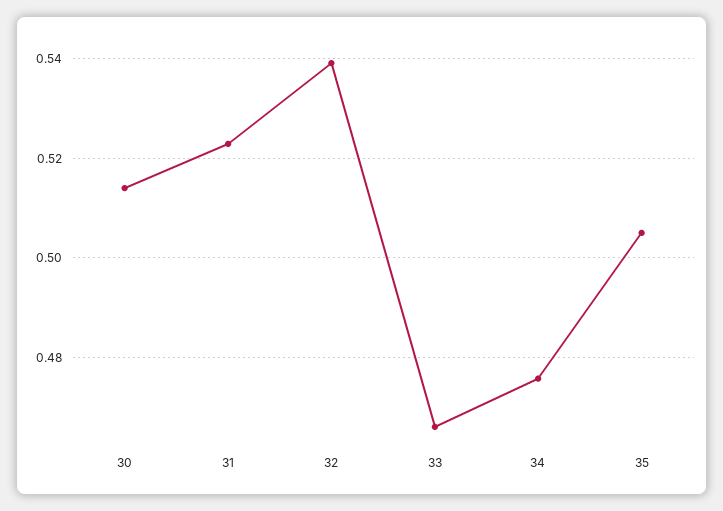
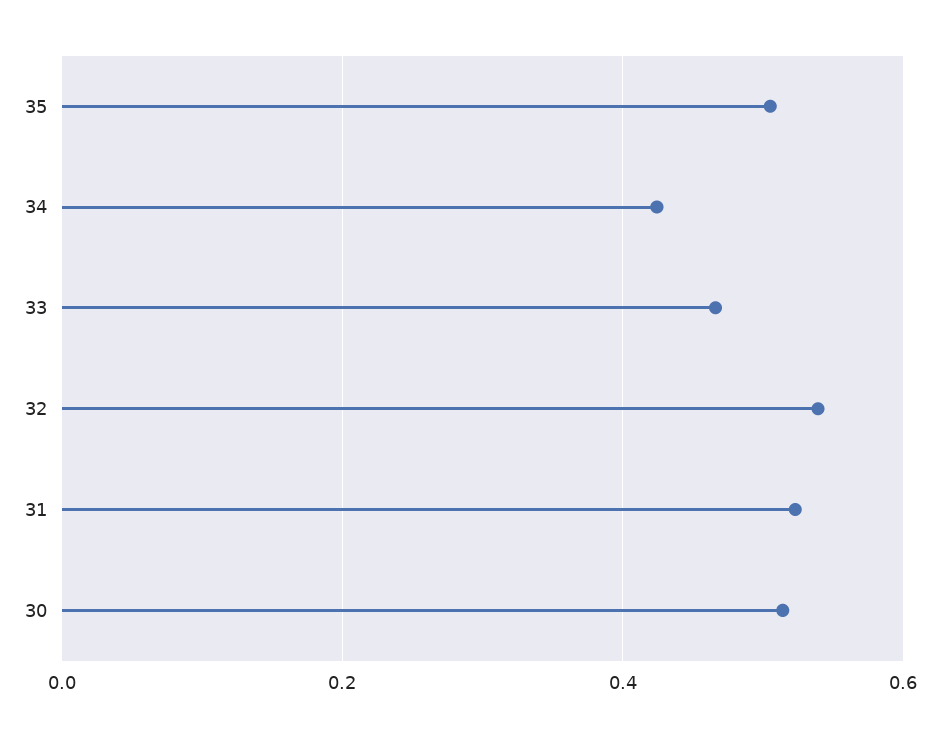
34: 0.476 -> 0.42

